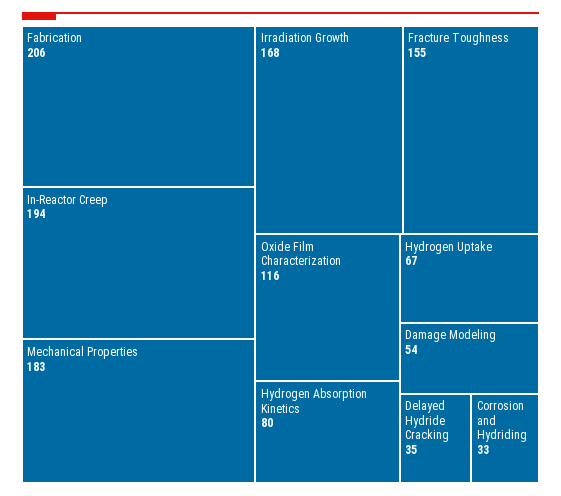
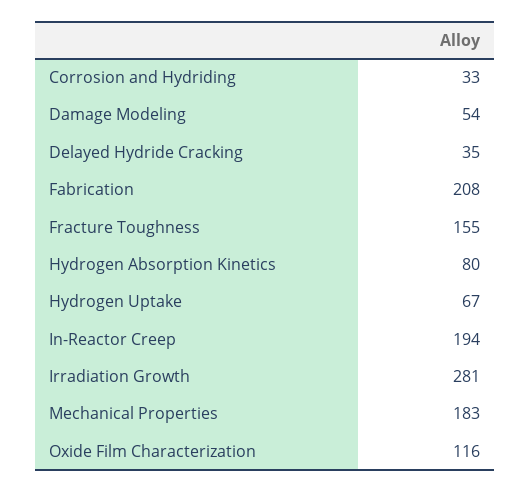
Fabrication: 206 -> 208
Irradiation Growth: 168 -> 281

